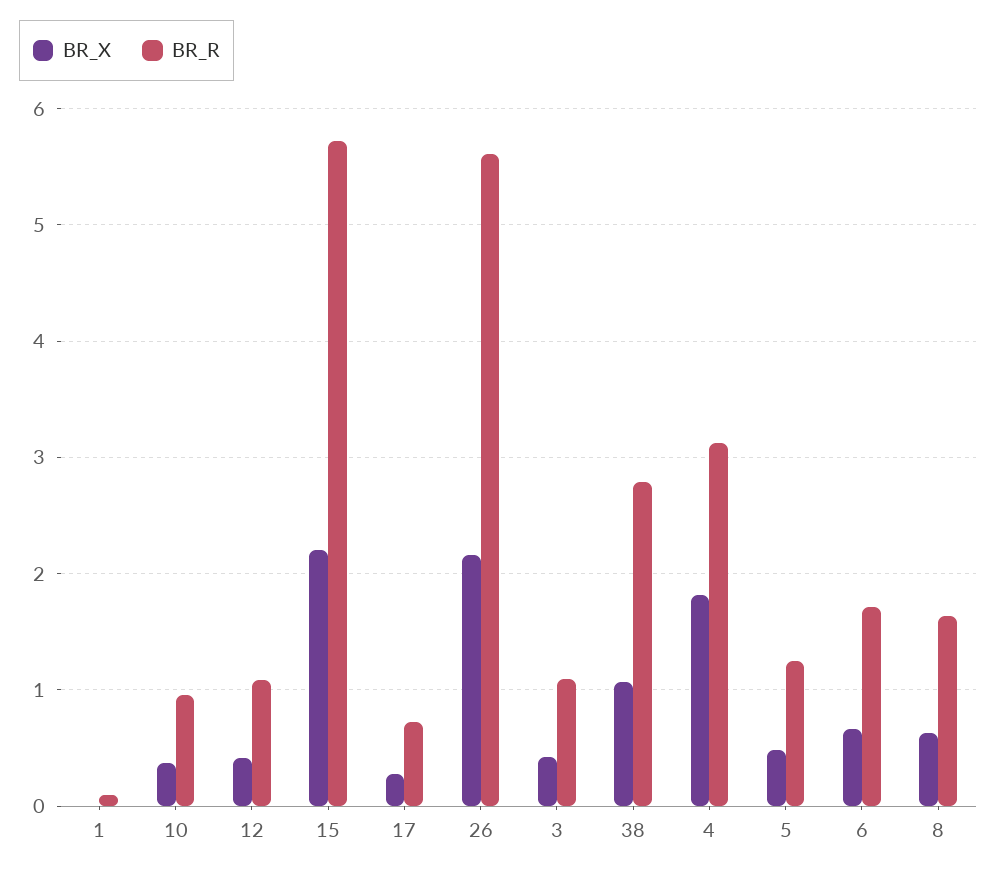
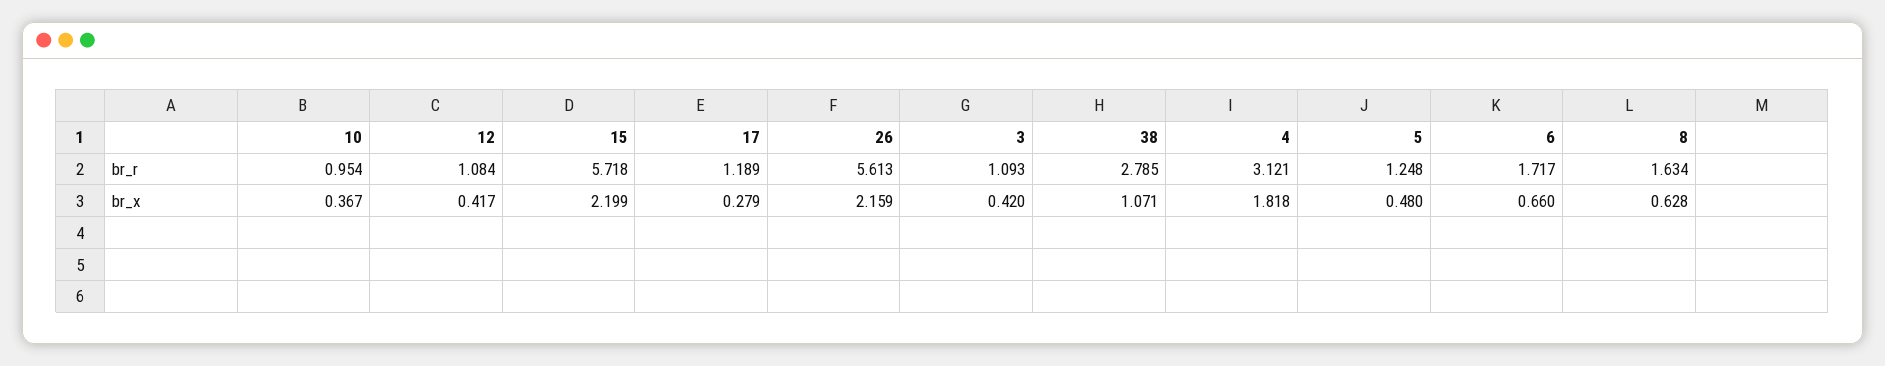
BR_X, 1: 0 -> none
BR_R, 1: 0.1 -> none
BR_R, 17: 0.7 -> 1.189

